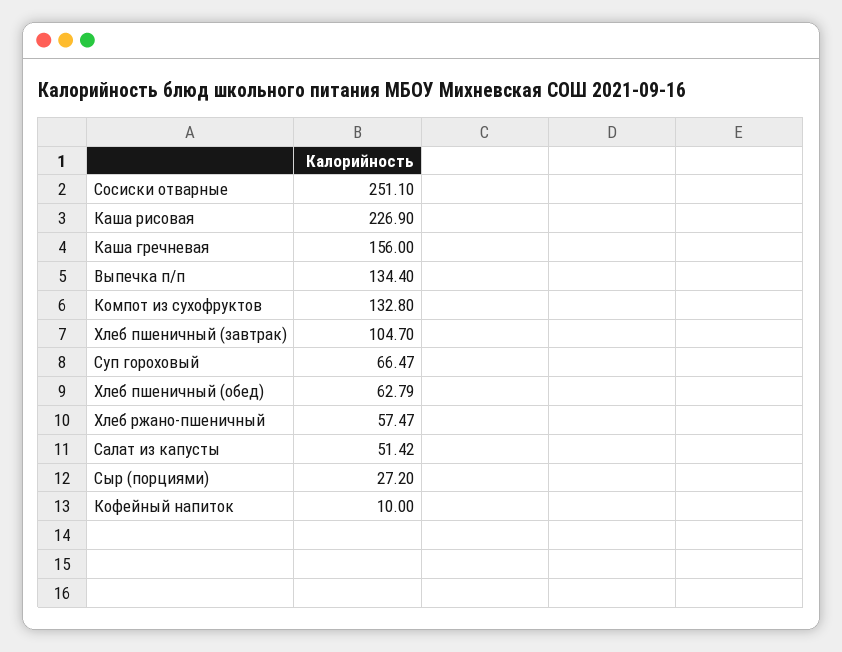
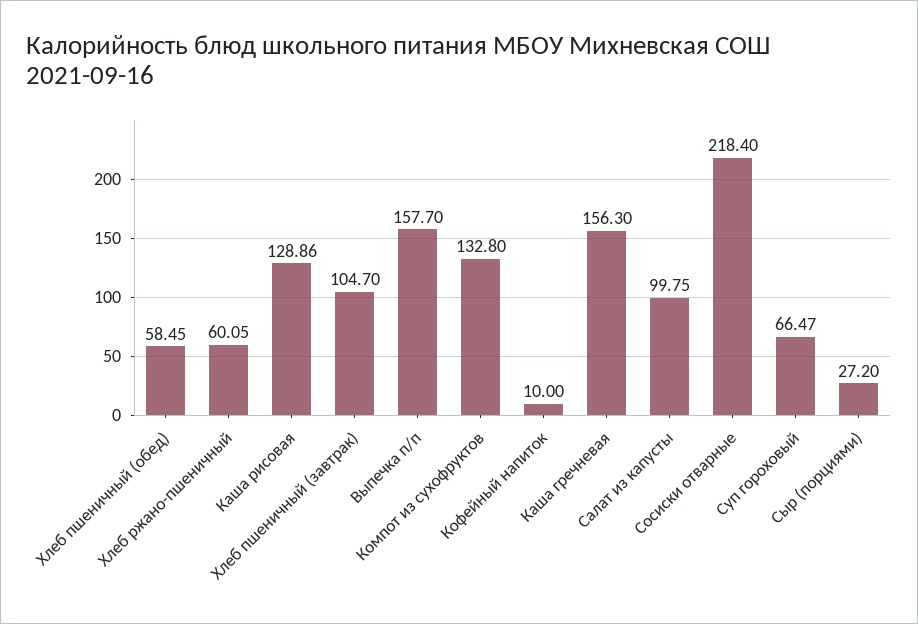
Сосиски отварные: 251.1 -> 218.4
Каша рисовая: 226.9 -> 128.86
Каша гречневая: 156 -> 156.3
Выпечка п/п: 134.4 -> 157.7
Хлеб пшеничный (обед): 62.79 -> 58.45
Хлеб ржано-пшеничный: 57.47 -> 60.05
Салат из капусты: 51.42 -> 99.75

